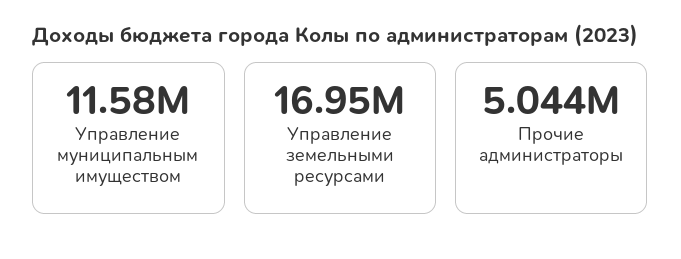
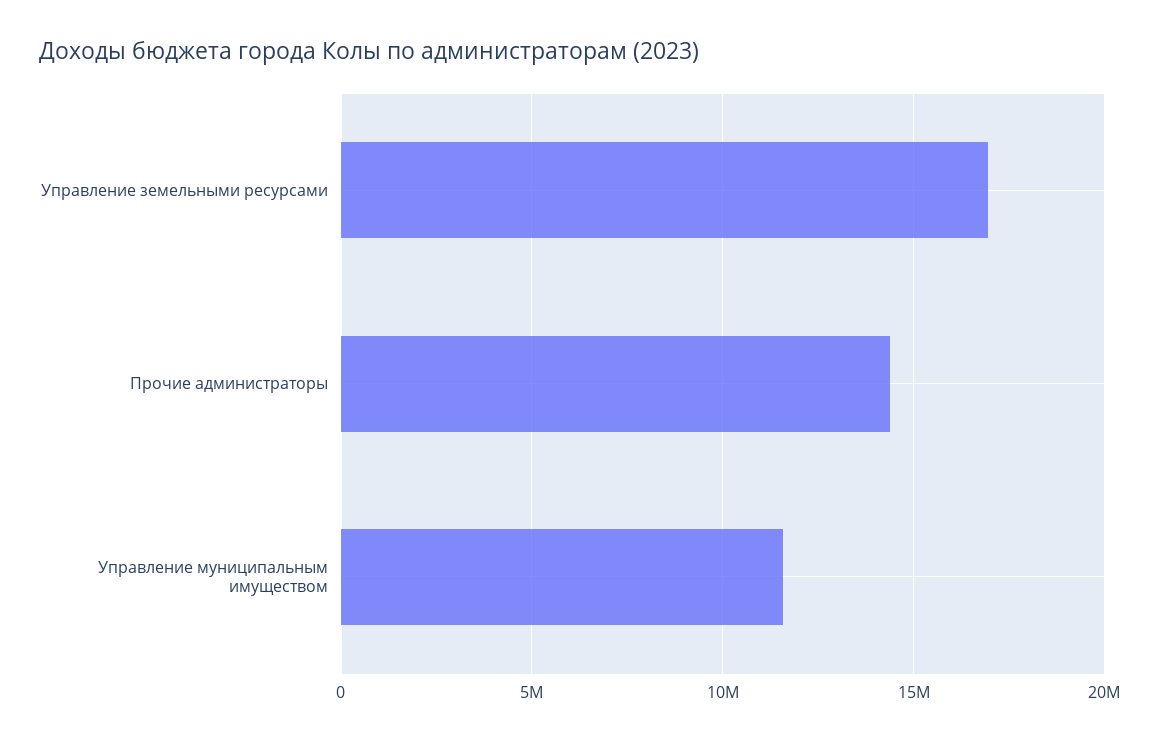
Прочие администраторы: 5044000 -> 14500000

